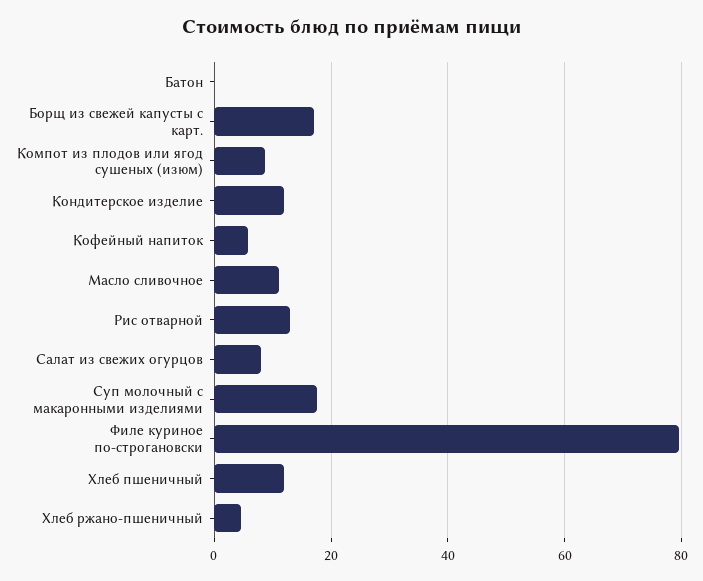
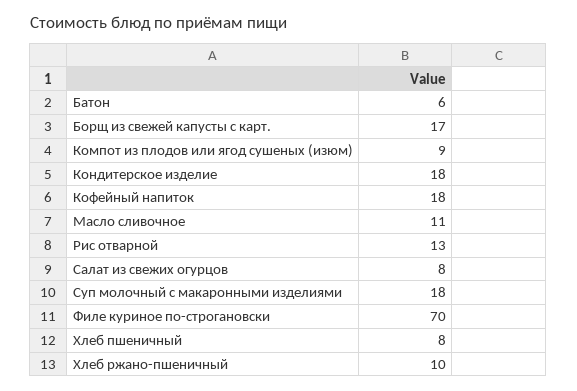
Батон: 0 -> 6
Кондитерское изделие: 12 -> 18
Кофейный напиток: 6 -> 18
Филе куриное по-строгановски: 80 -> 70
Хлеб пшеничный: 12 -> 8
Хлеб ржано-пшеничный: 4 -> 10

